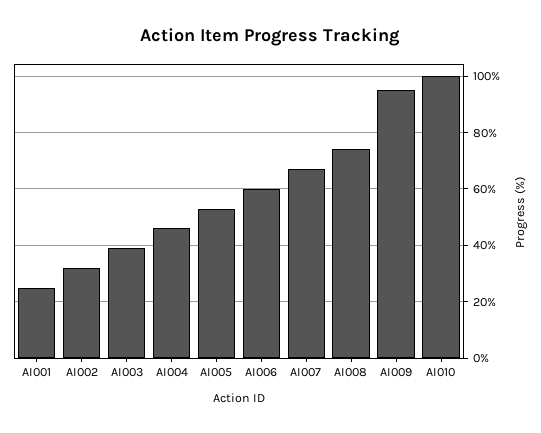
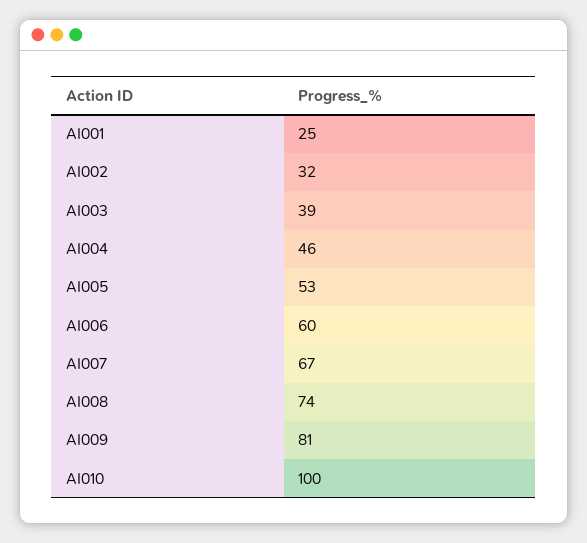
AI009: 95 -> 81

